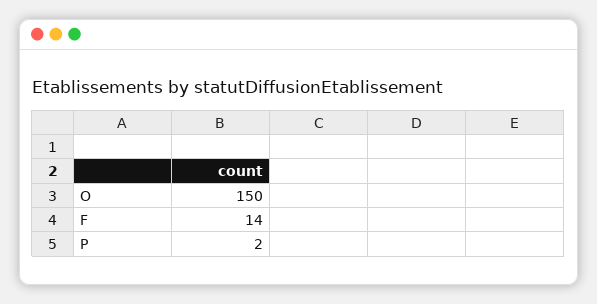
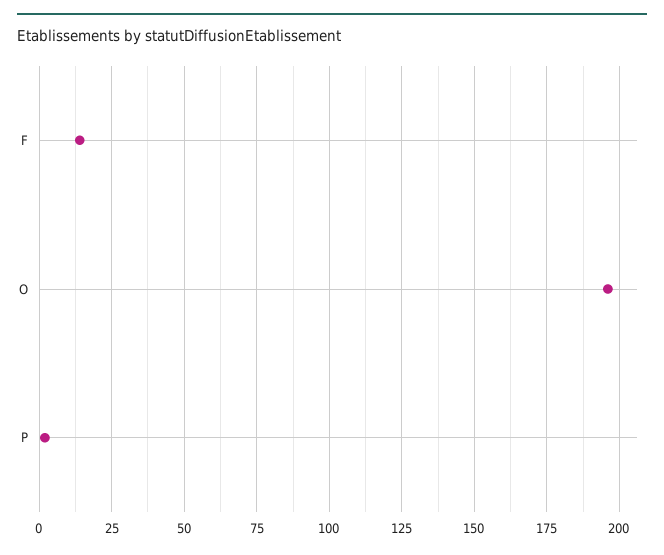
O: 150 -> 195

